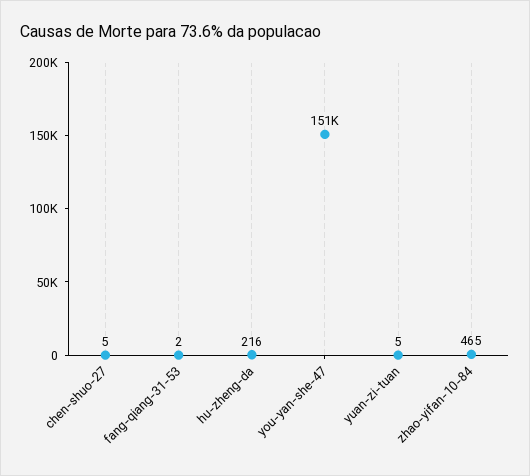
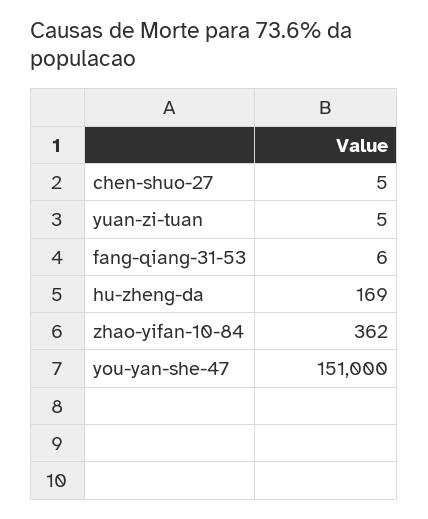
fang-qiang-31-53: 2 -> 6
hu-zheng-da: 216 -> 169
zhao-yifan-10-84: 465 -> 362

